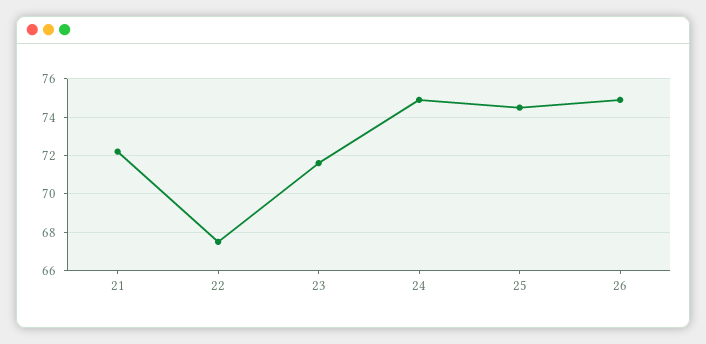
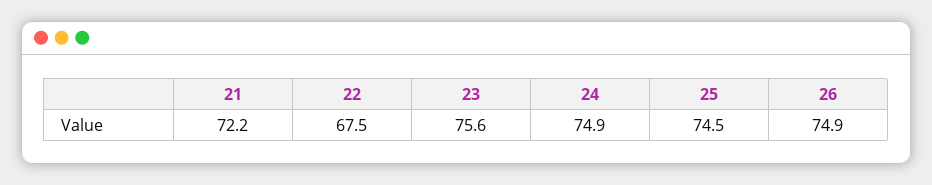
23: 71.5 -> 75.6

